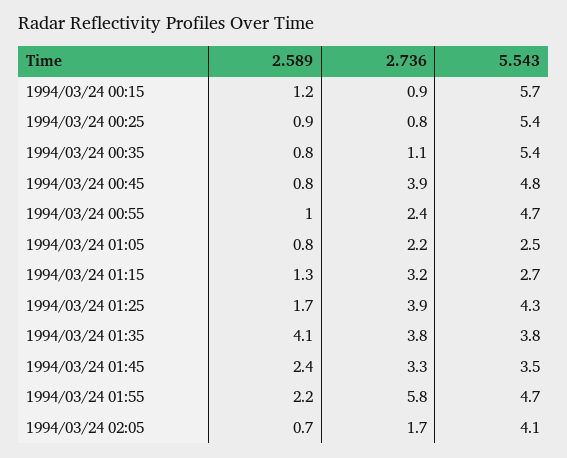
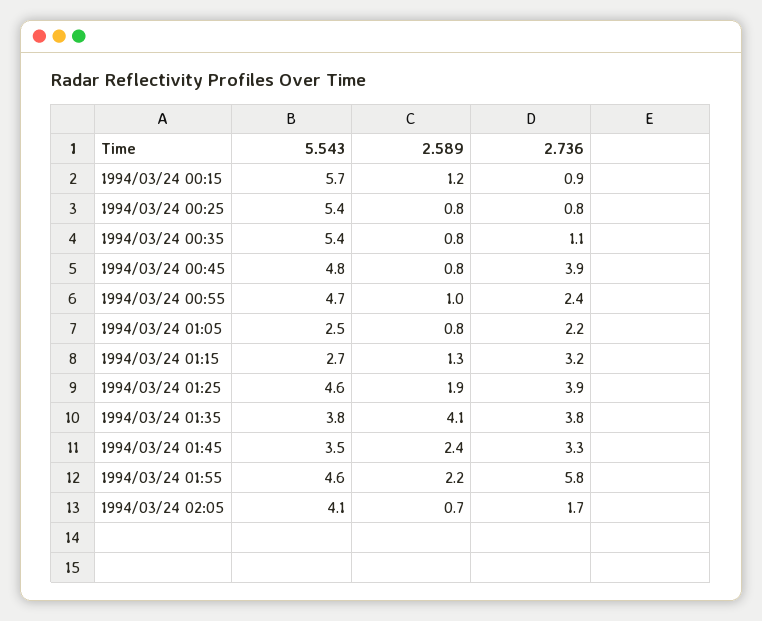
2.589, 1994/03/24 00:25: 0.9 -> 0.8
2.589, 1994/03/24 01:25: 1.7 -> 1.9
5.543, 1994/03/24 01:25: 4.3 -> 4.6
5.543, 1994/03/24 01:55: 4.7 -> 4.6

